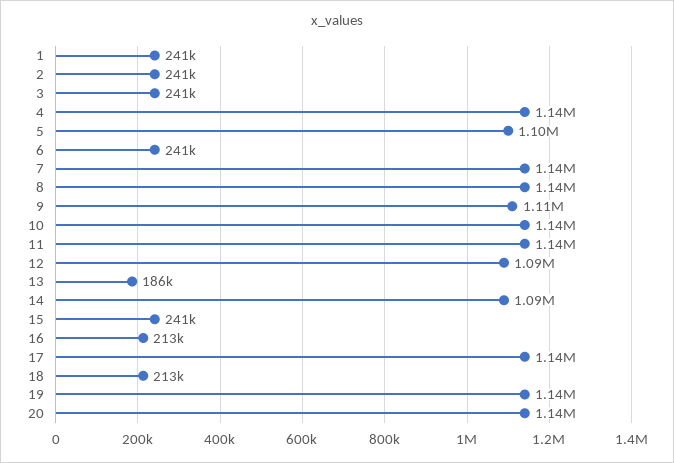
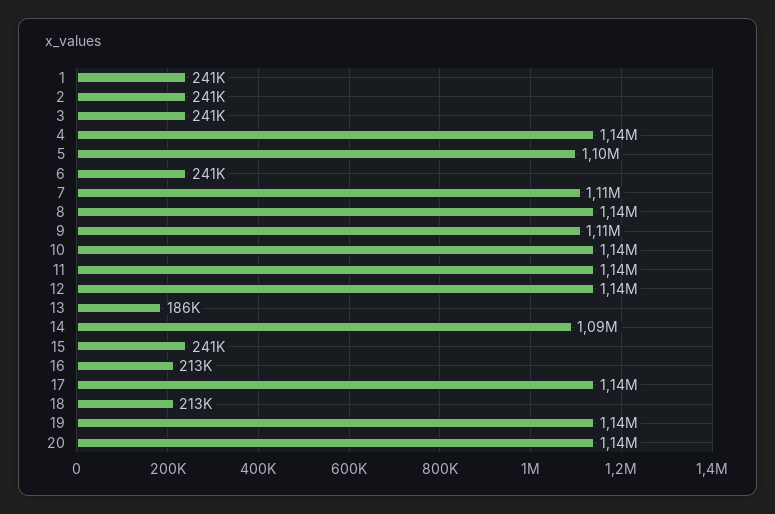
7: 1140000 -> 1110000
12: 1090000 -> 1140000

